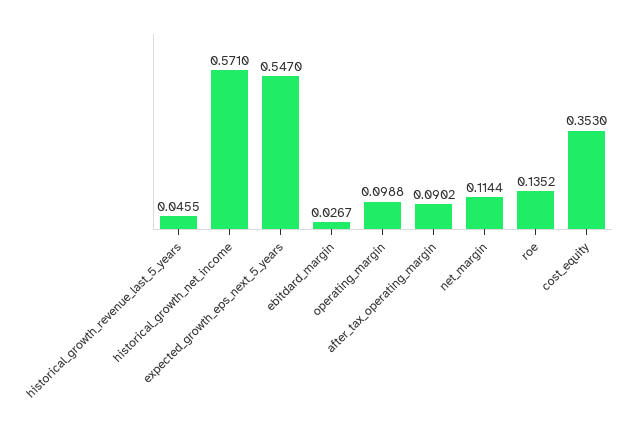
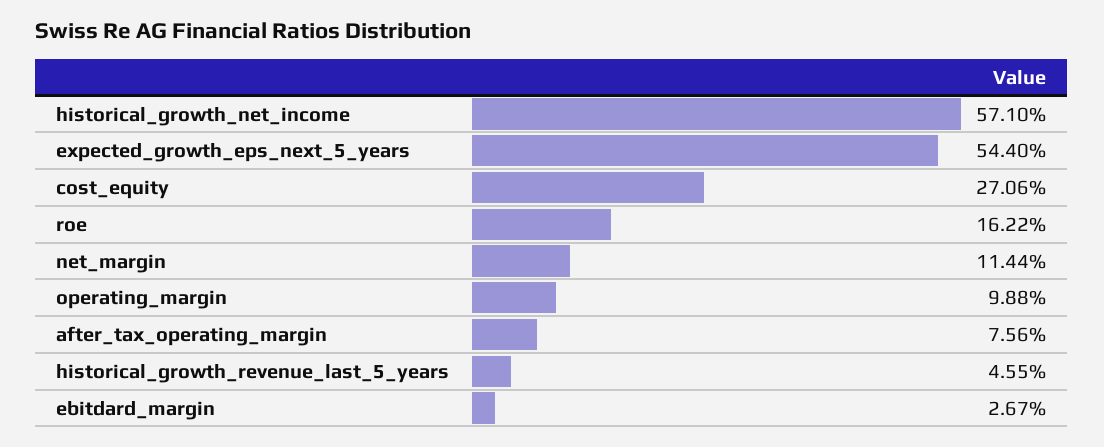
expected_growth_eps_next_5_years: 0.547 -> 0.544
after_tax_operating_margin: 0.0902 -> 0.0756
roe: 0.1352 -> 0.1622
cost_equity: 0.353 -> 0.2706

